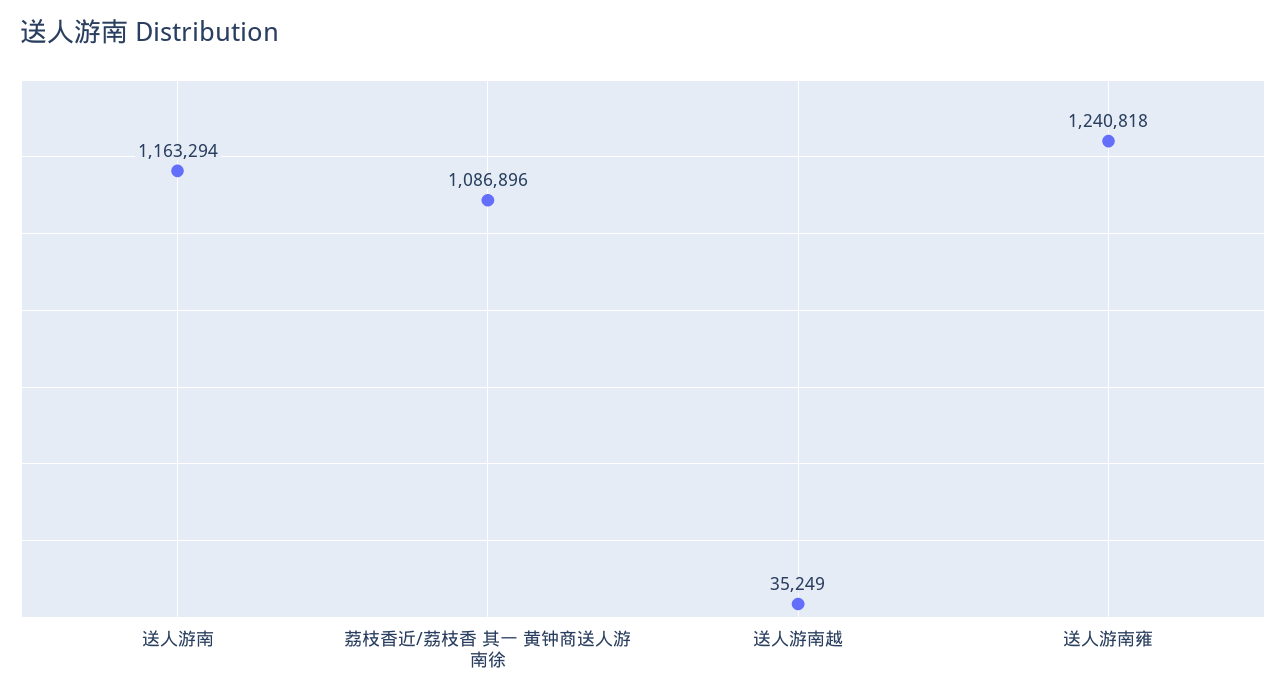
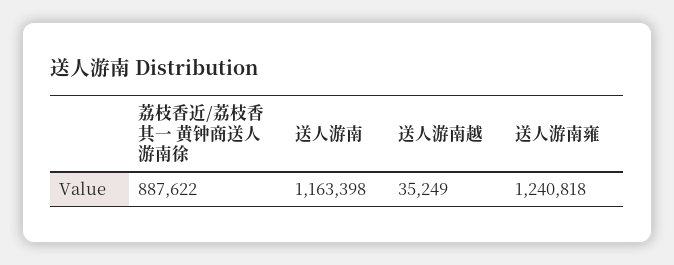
送人游南: 1163294 -> 1163398
荔枝香近/荔枝香 其一 黄钟商送人游南徐: 1086896 -> 887622

